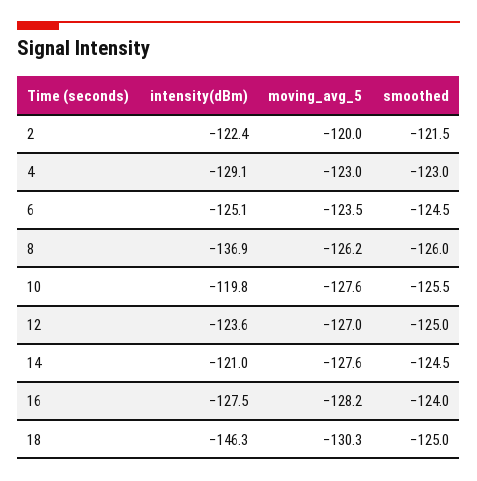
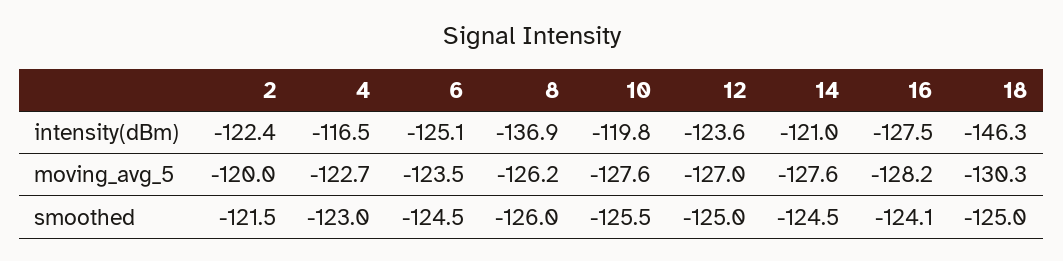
intensity(dBm), 4: -129.1 -> -116.5
moving_avg_5, 4: -123 -> -122.7
smoothed, 16: -124 -> -124.1

